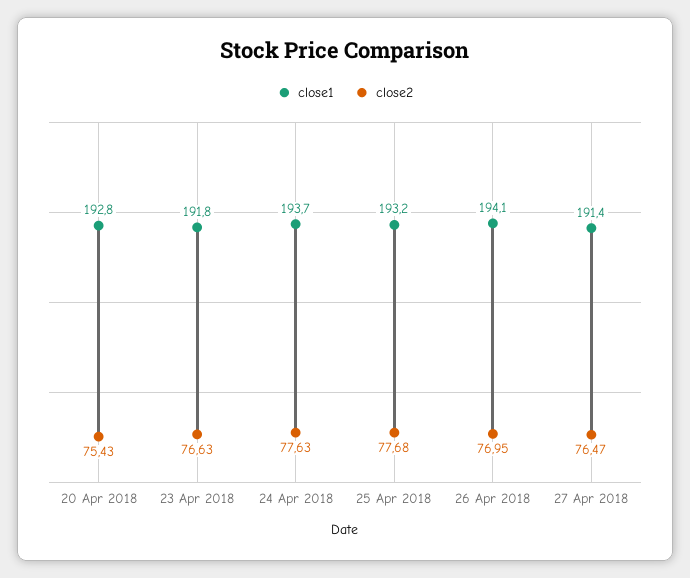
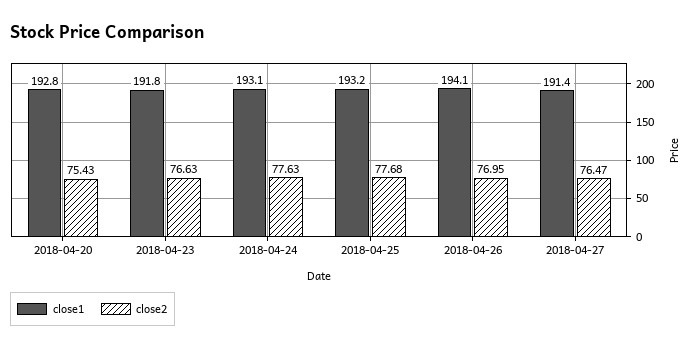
close1, 24 Apr 2018: 193.7 -> 193.1

